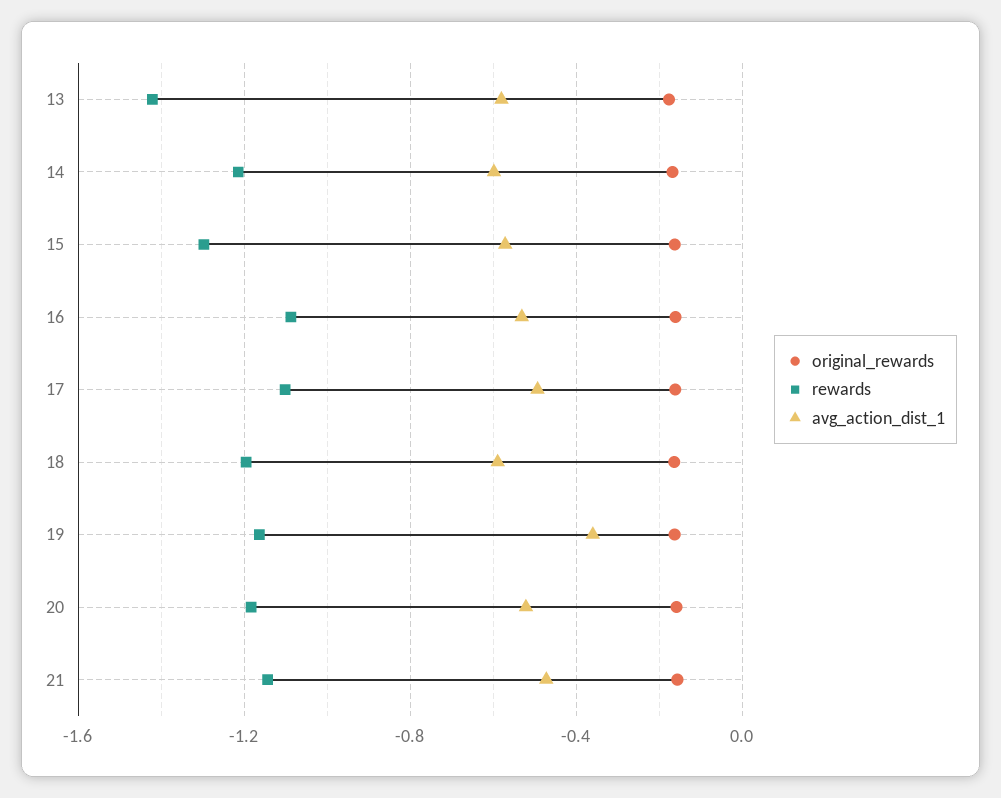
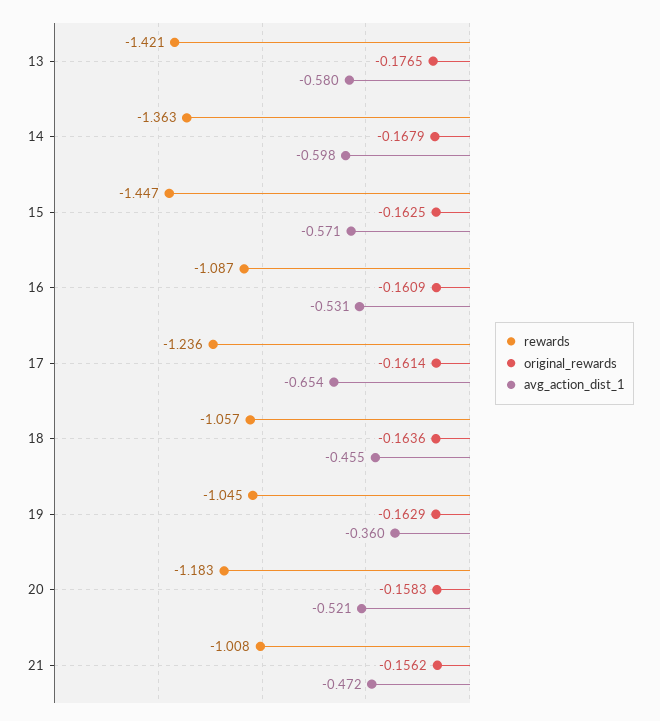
rewards, 14: -1.2 -> -1.363
rewards, 15: -1.3 -> -1.447
rewards, 17: -1.1 -> -1.236
avg_action_dist_1, 17: -0.5 -> -0.654
rewards, 18: -1.2 -> -1.057
avg_action_dist_1, 18: -0.6 -> -0.455
rewards, 19: -1.15 -> -1.045
rewards, 21: -1.15 -> -1.008

